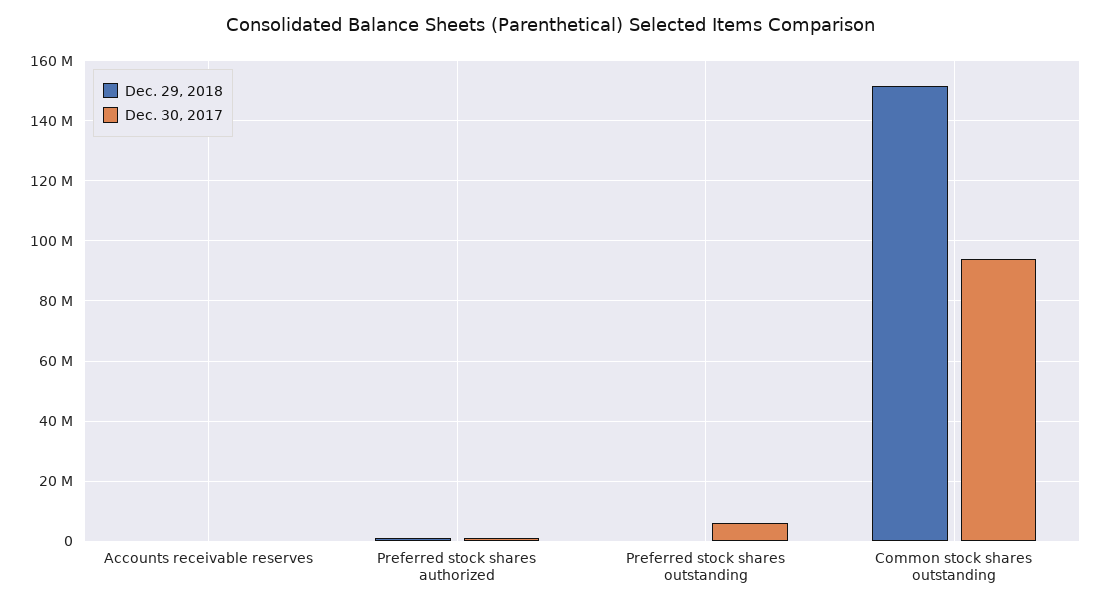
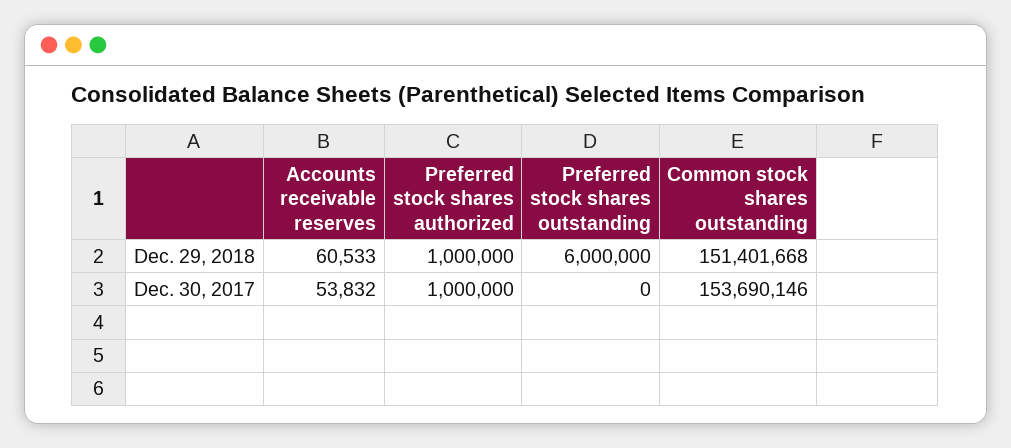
Dec. 29, 2018, Preferred stock shares outstanding: 0 -> 6000000
Dec. 30, 2017, Preferred stock shares outstanding: 6000000 -> 0
Dec. 30, 2017, Common stock shares outstanding: 94000000 -> 153690146

